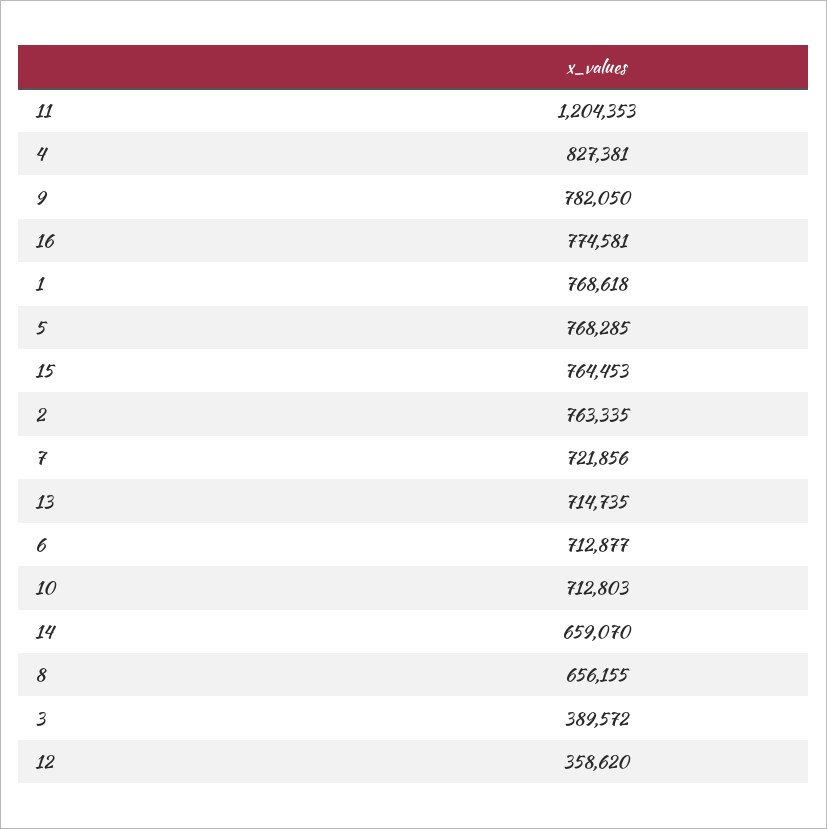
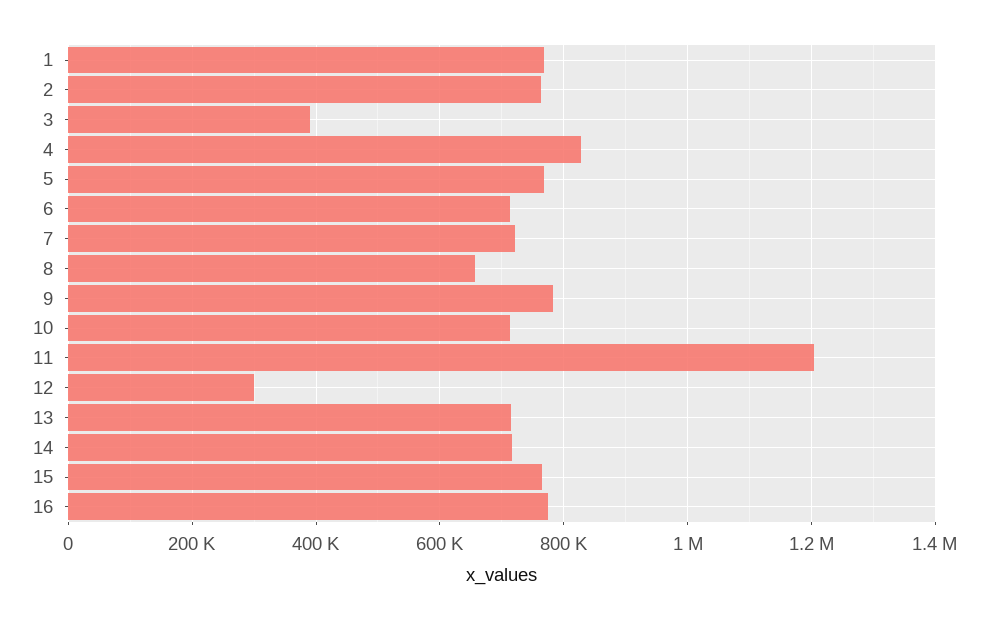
14: 659070 -> 720000
12: 358620 -> 300000

